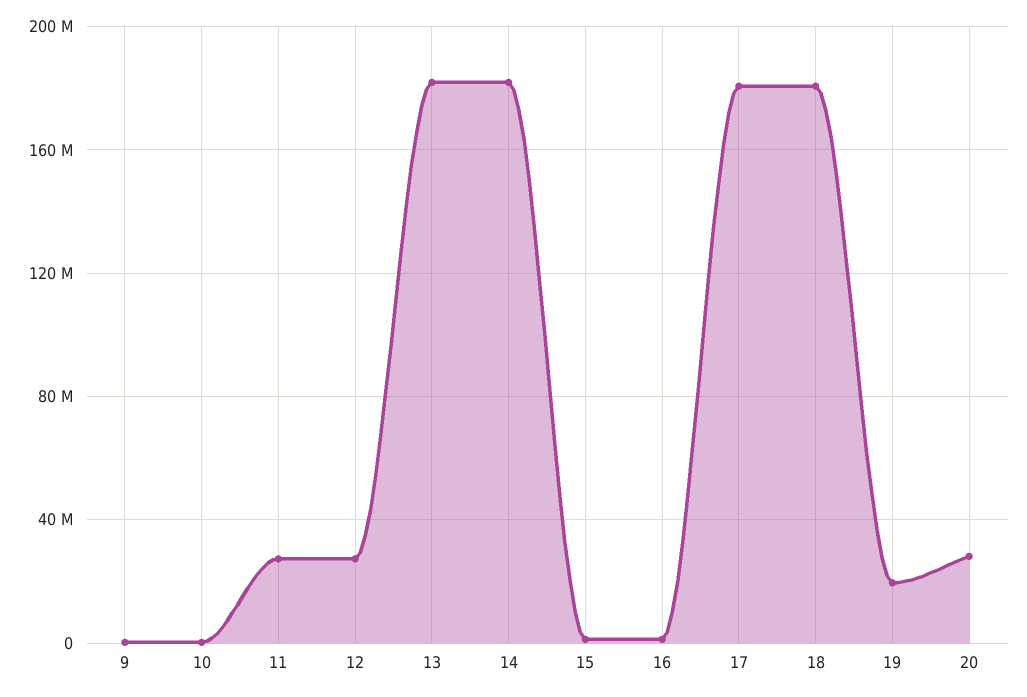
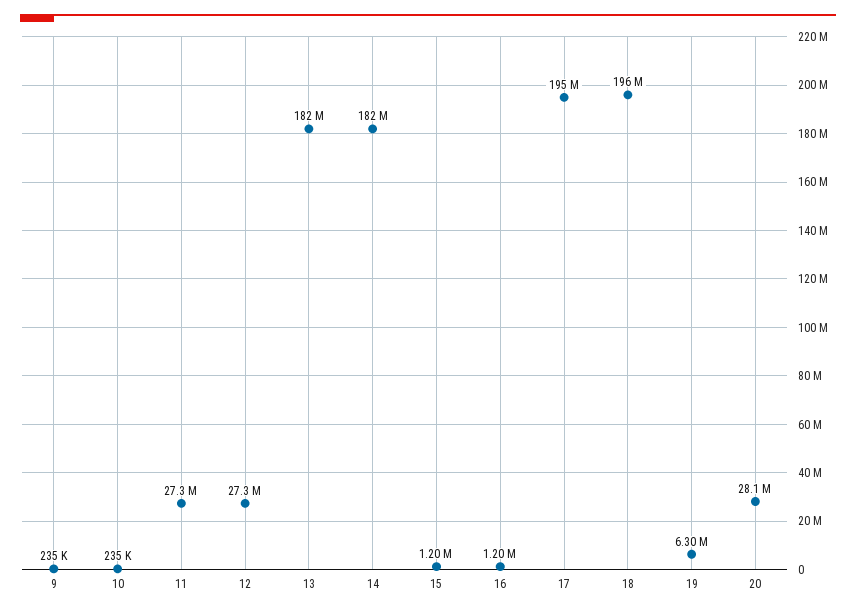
17: 180000000 -> 195000000
18: 180000000 -> 196000000
19: 20000000 -> 6300000

